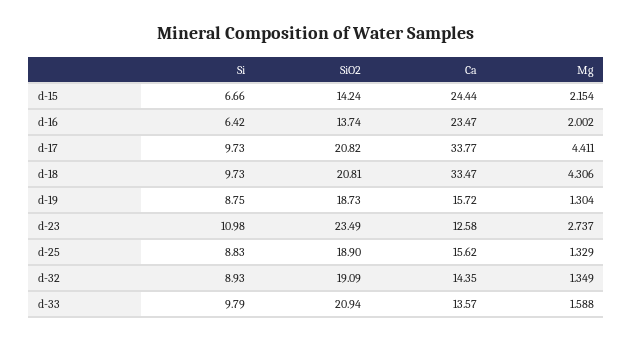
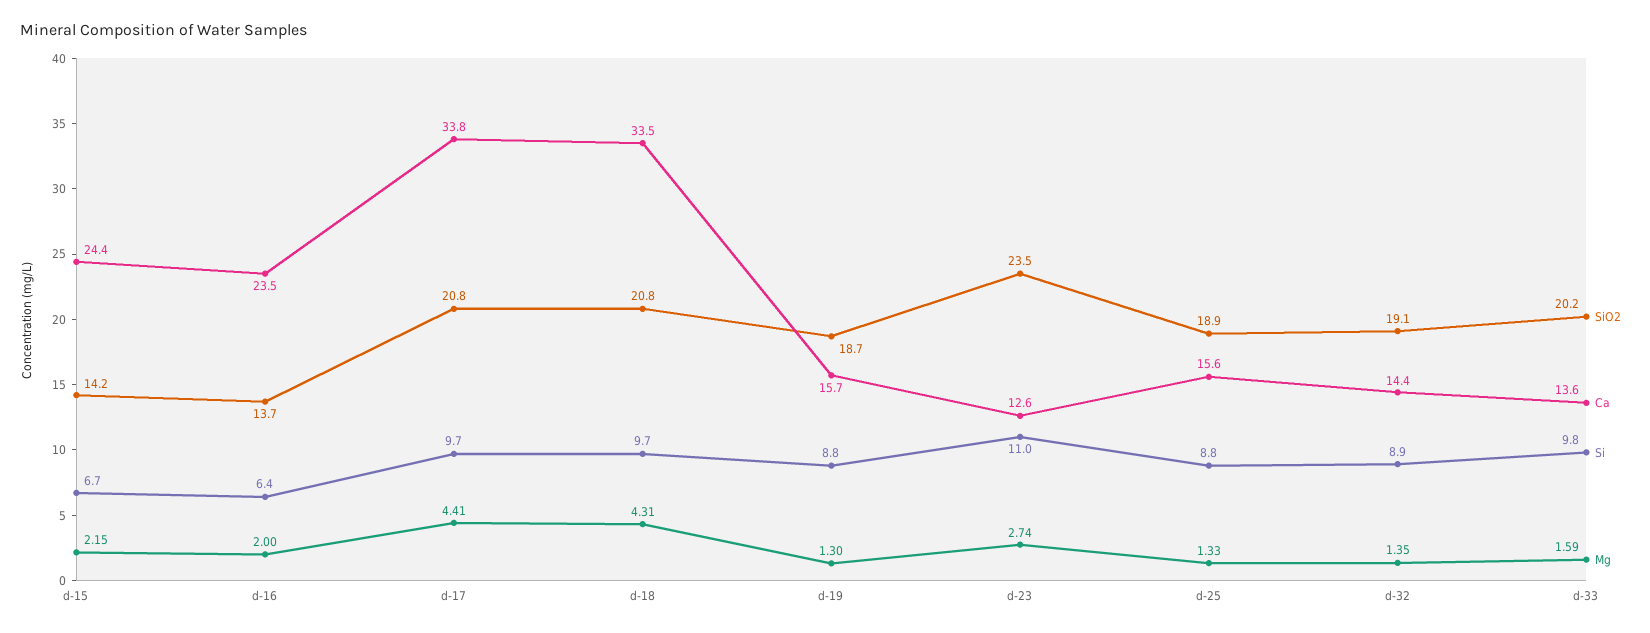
SiO2, d-33: 20.94 -> 20.2

